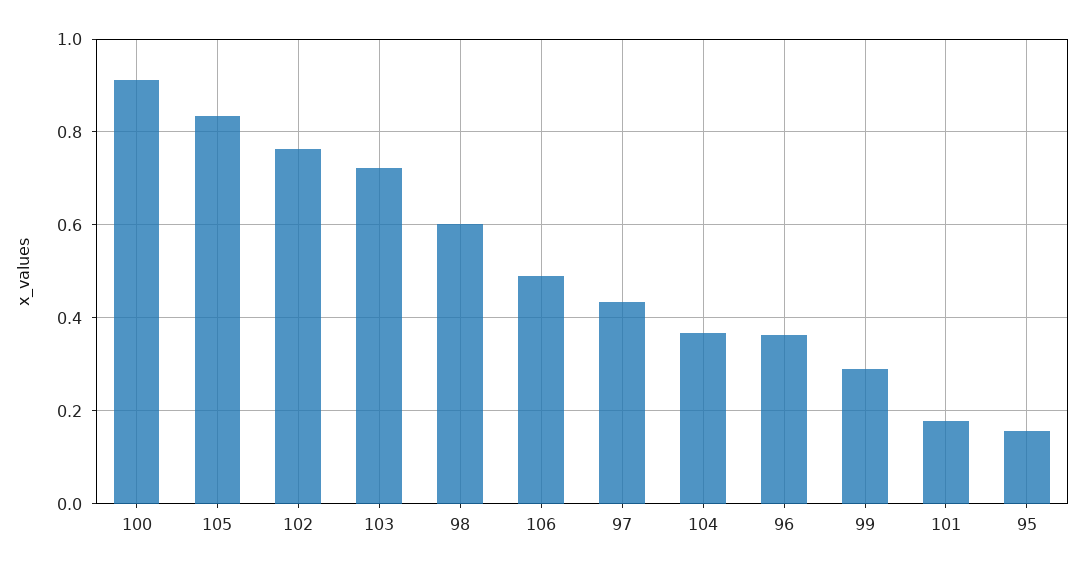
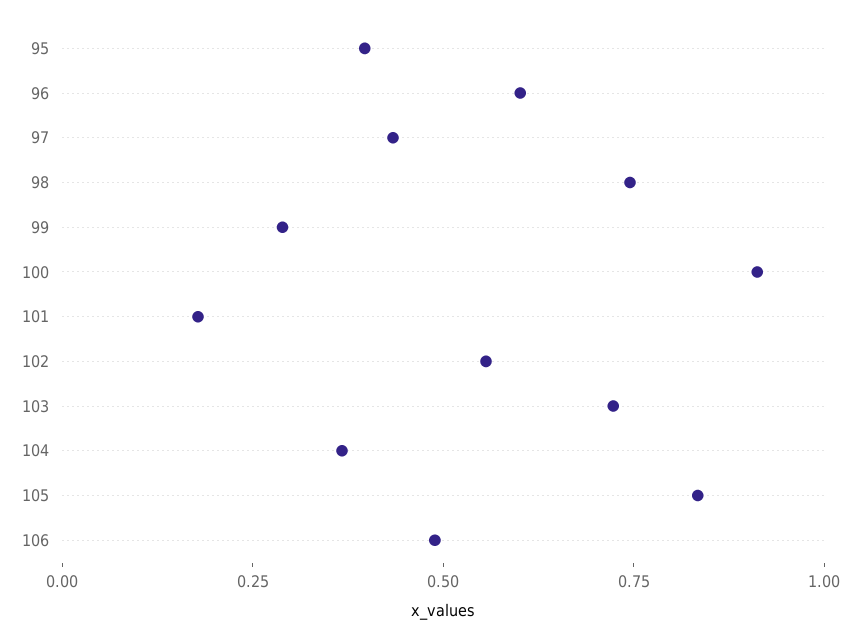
102: 0.76 -> 0.55
98: 0.6 -> 0.75
96: 0.36 -> 0.6
95: 0.16 -> 0.4

